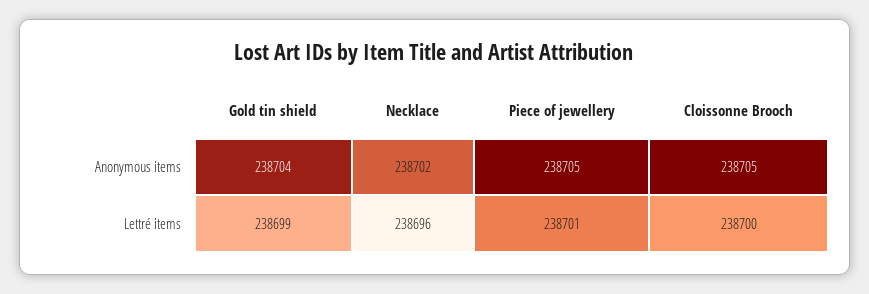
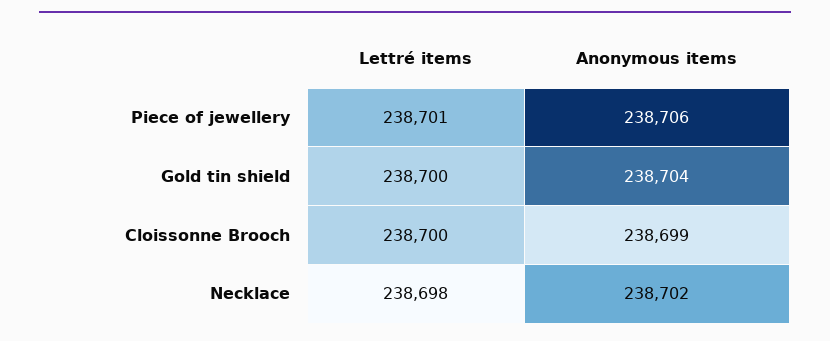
Piece of jewellery, Anonymous items: 238705 -> 238706
Cloissonne Brooch, Anonymous items: 238705 -> 238699
Gold tin shield, Lettré items: 238699 -> 238700
Necklace, Lettré items: 238696 -> 238698

